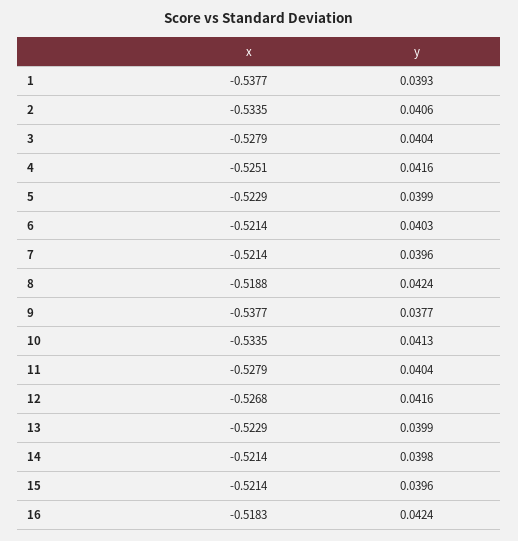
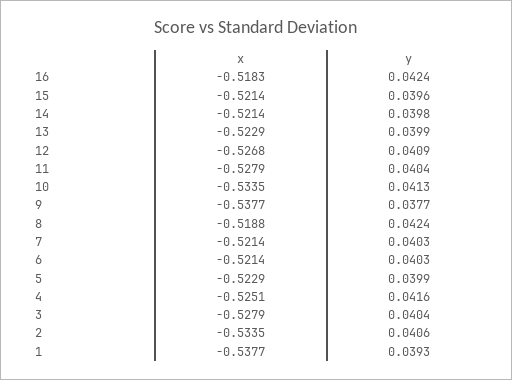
y, 7: 0.0396 -> 0.0403
y, 12: 0.0416 -> 0.0409

